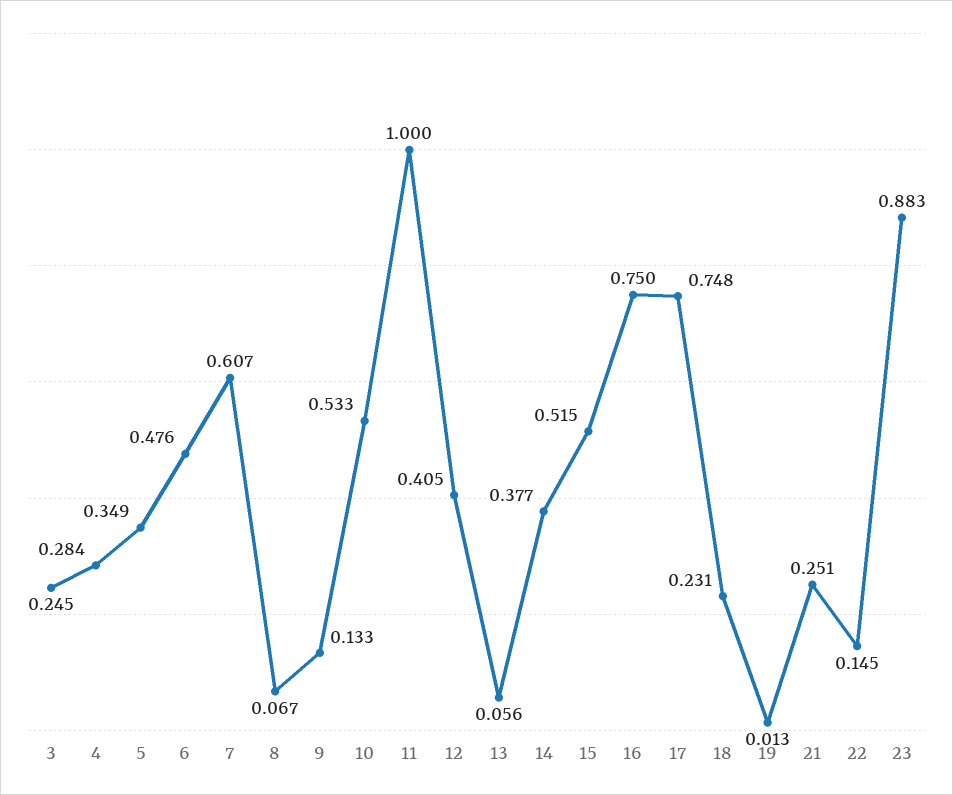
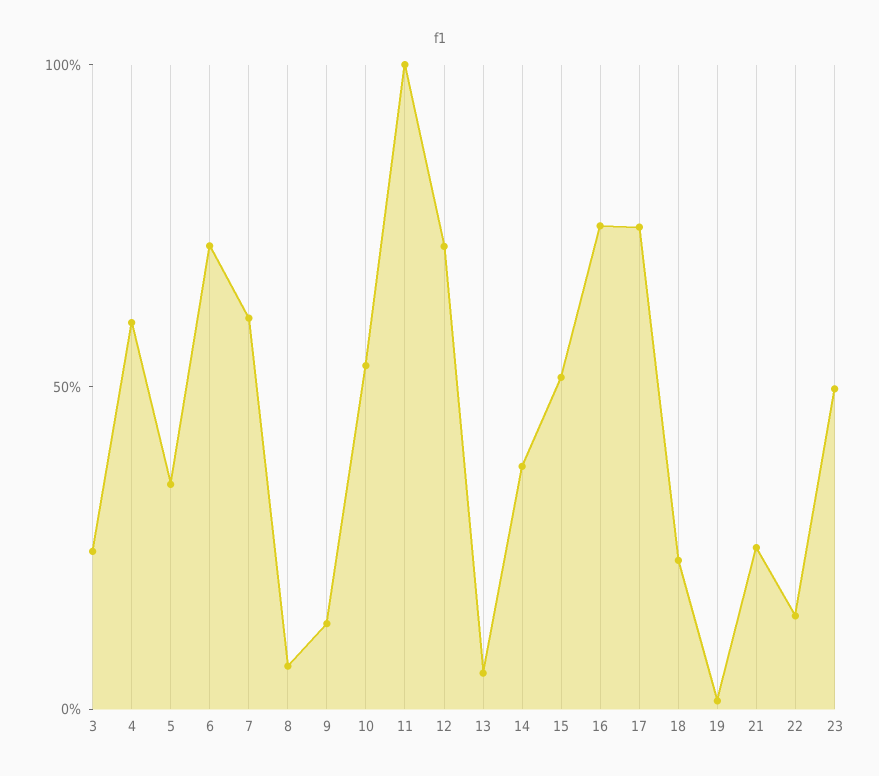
4: 0.284 -> 0.6
6: 0.476 -> 0.7
12: 0.405 -> 0.7
23: 0.883 -> 0.5

